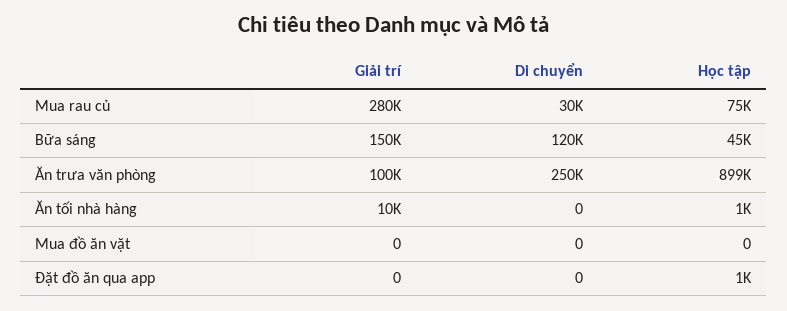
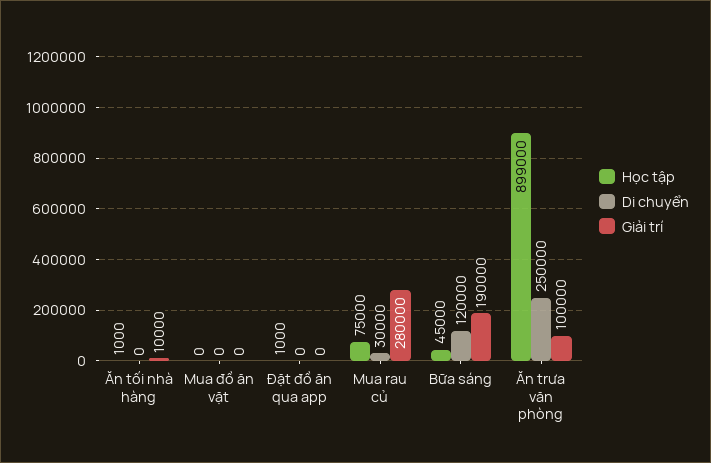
Giải trí, Bữa sáng: 150000 -> 190000

